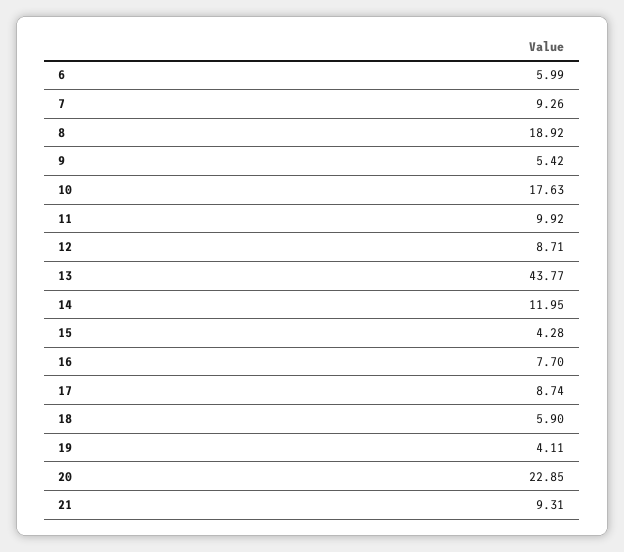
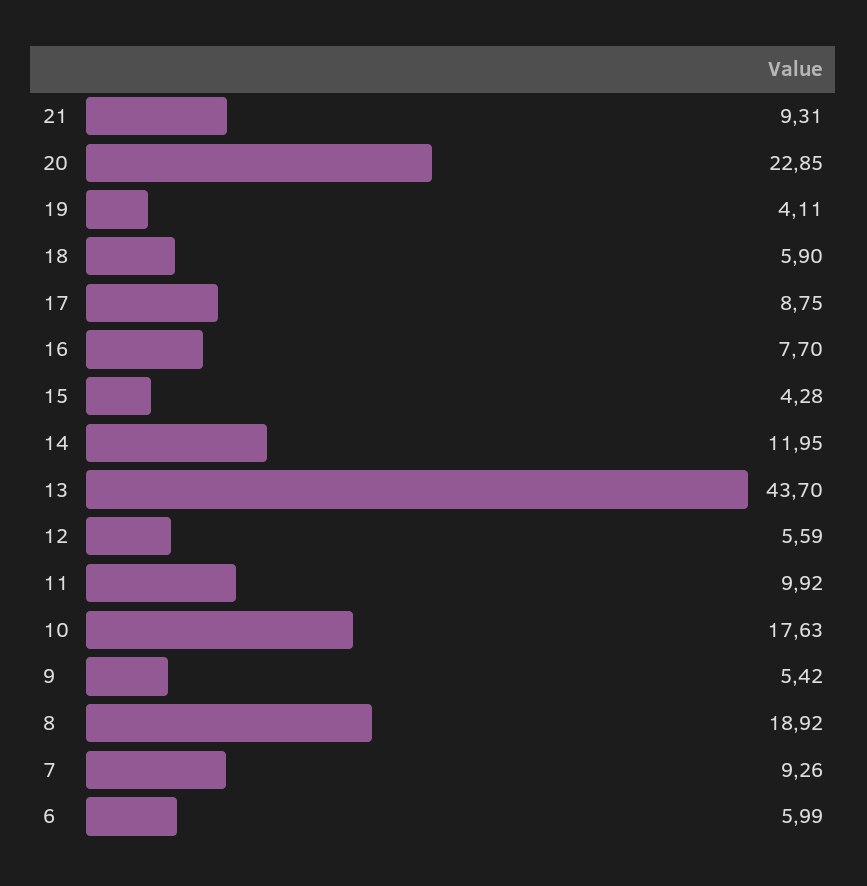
12: 8.71 -> 5.59
13: 43.77 -> 43.7
17: 8.74 -> 8.75

